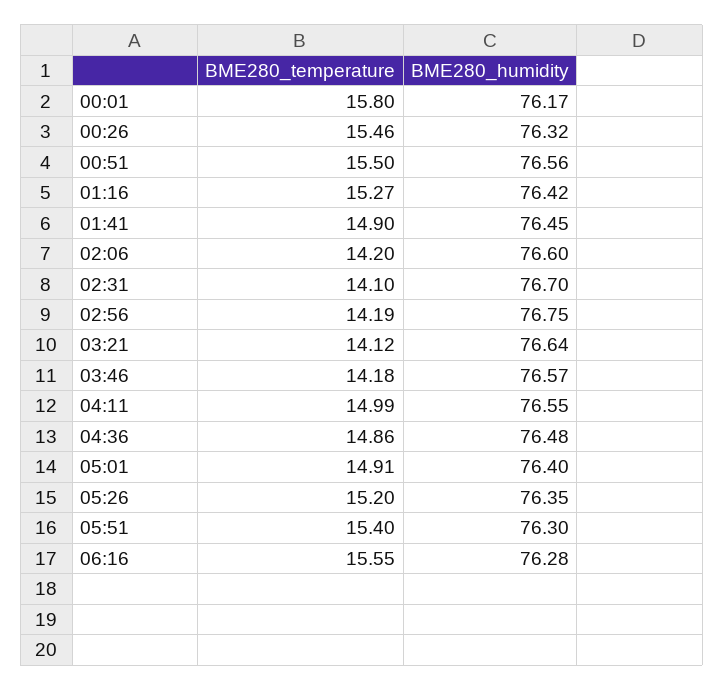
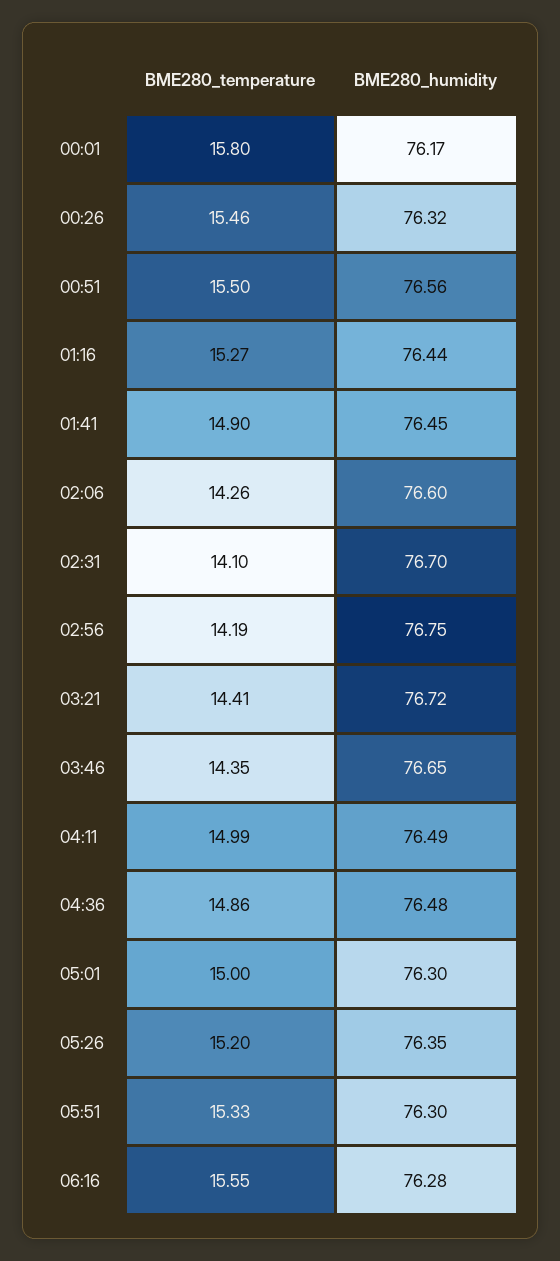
BME280_humidity, 01:16: 76.42 -> 76.44
BME280_temperature, 02:06: 14.2 -> 14.26
BME280_temperature, 03:21: 14.12 -> 14.41
BME280_humidity, 03:21: 76.64 -> 76.72
BME280_temperature, 03:46: 14.18 -> 14.35
BME280_humidity, 03:46: 76.57 -> 76.65
BME280_humidity, 04:11: 76.55 -> 76.49
BME280_temperature, 05:01: 14.91 -> 15
BME280_humidity, 05:01: 76.4 -> 76.3
BME280_temperature, 05:51: 15.4 -> 15.33

